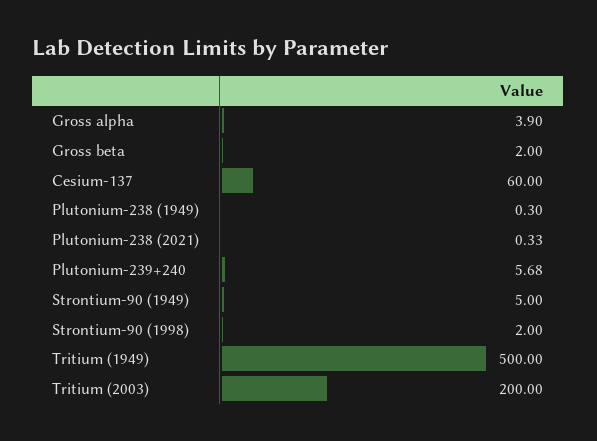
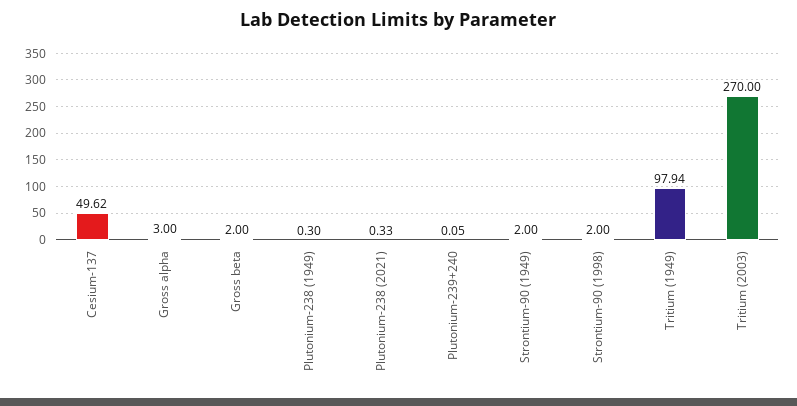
Gross alpha: 3.9 -> 3
Cesium-137: 60 -> 49.62
Plutonium-239+240: 5.68 -> 0.05
Strontium-90 (1949): 5 -> 2
Tritium (1949): 500 -> 97.94
Tritium (2003): 200 -> 270

